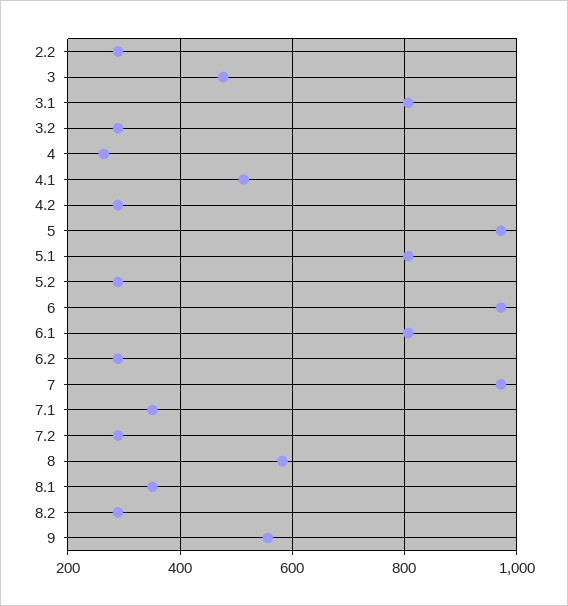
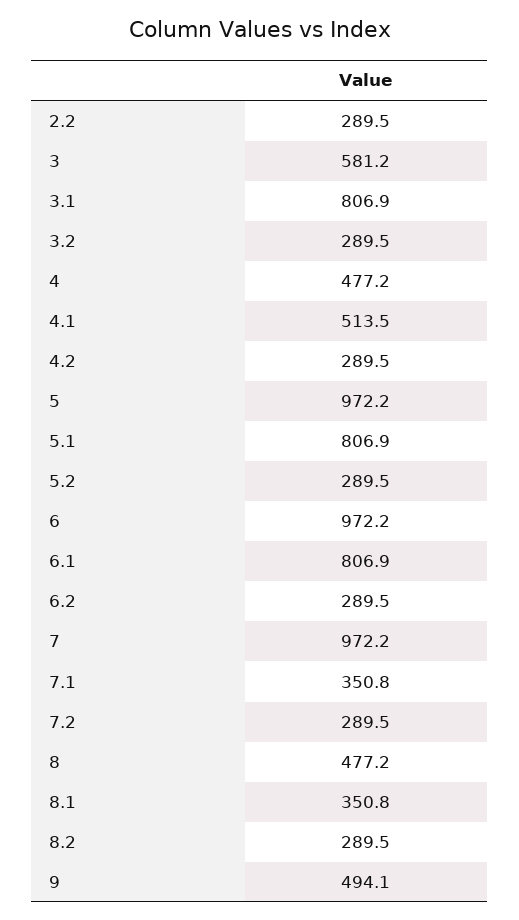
3: 480 -> 581.2
4: 260 -> 477.2
8: 580 -> 477.2
9: 560 -> 494.1

